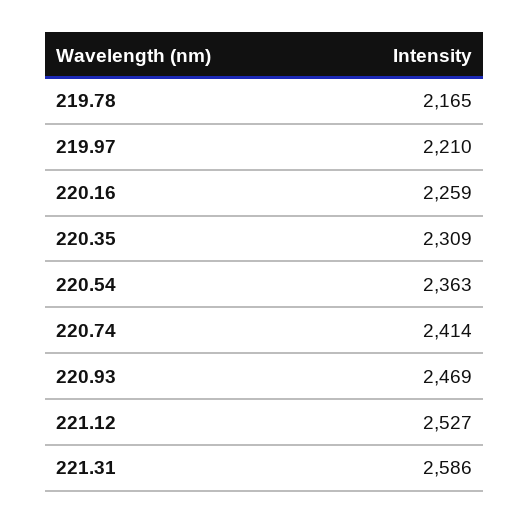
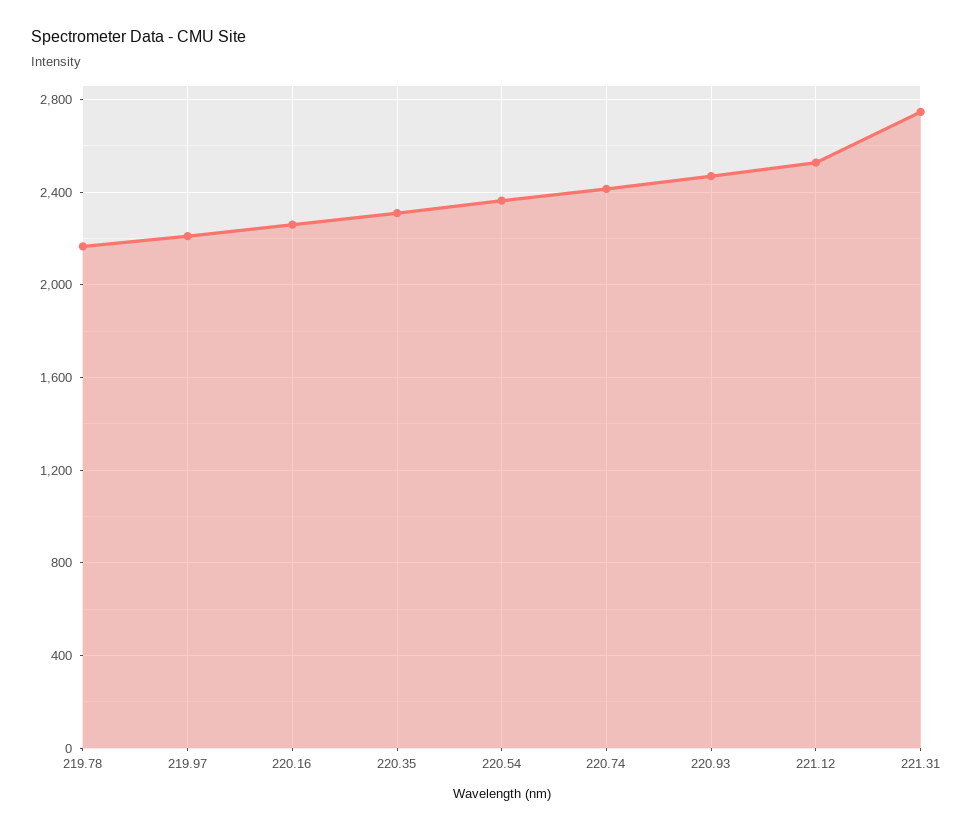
221.31: 2586 -> 2750

